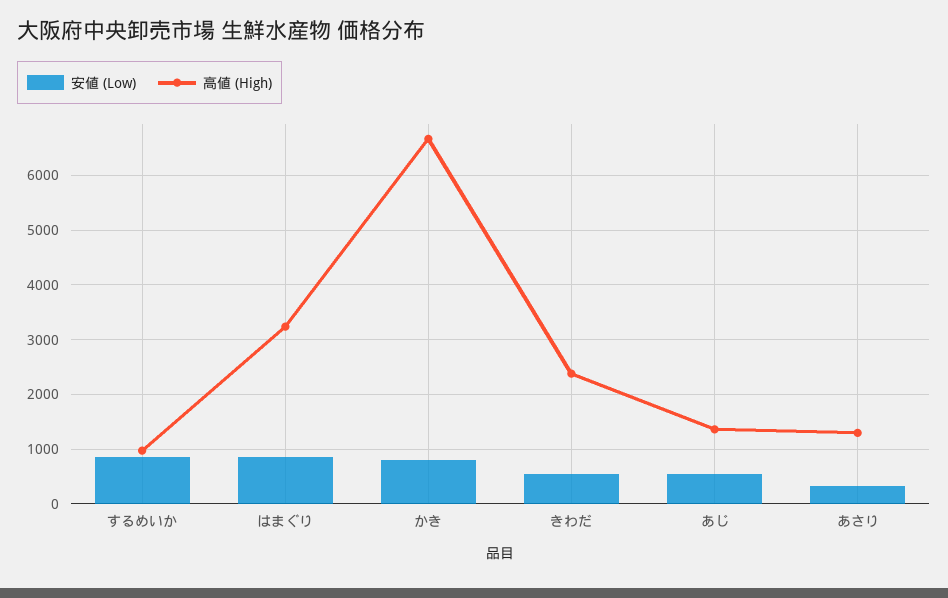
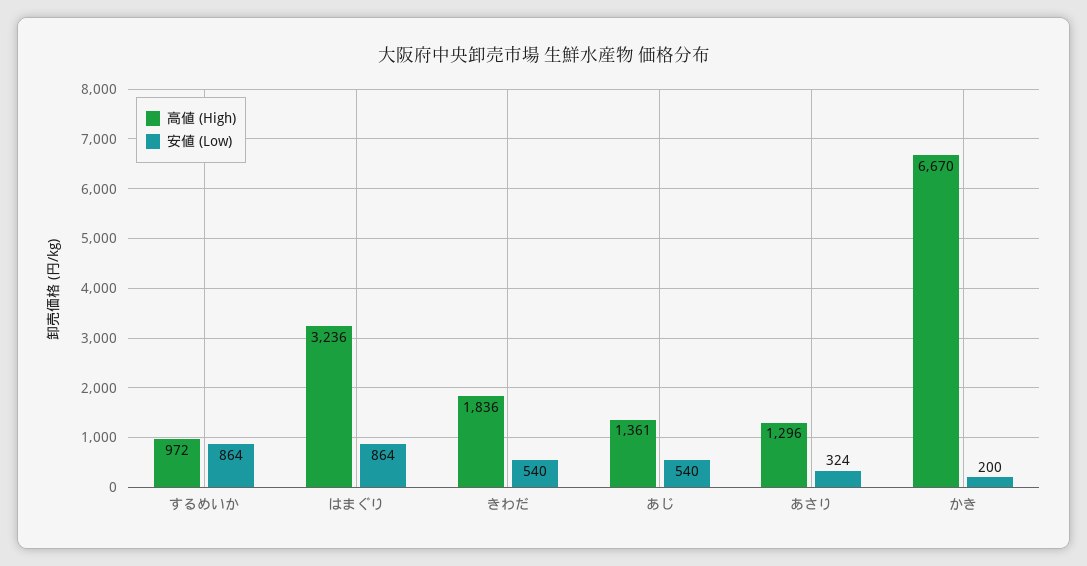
安値 (Low), かき: 800 -> 200
高値 (High), きわだ: 2400 -> 1836

